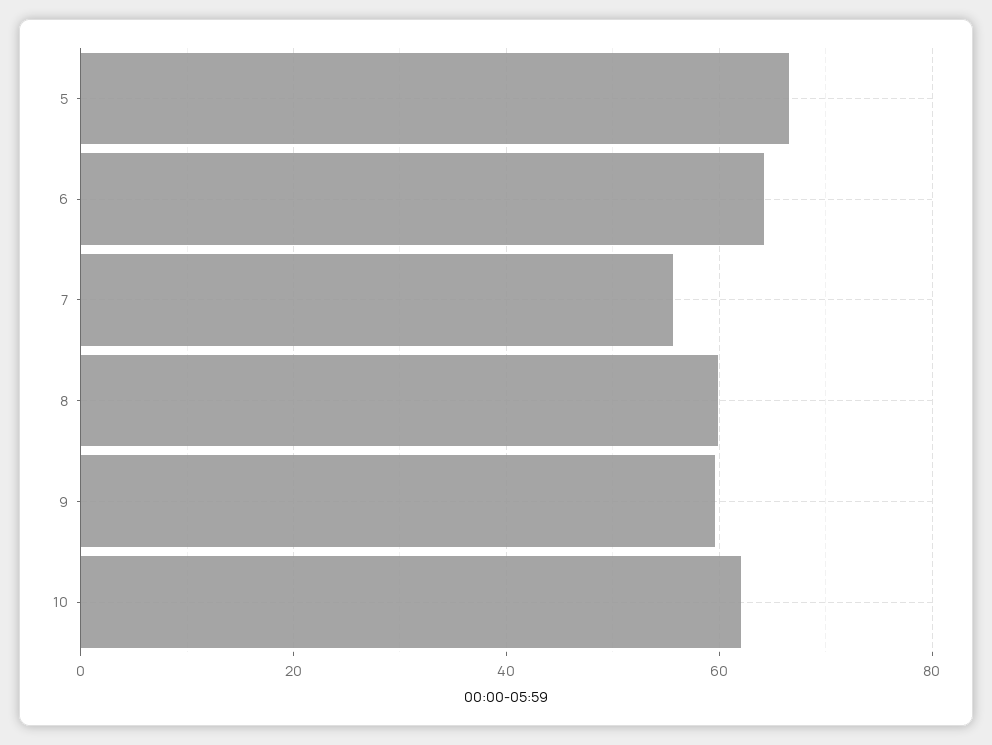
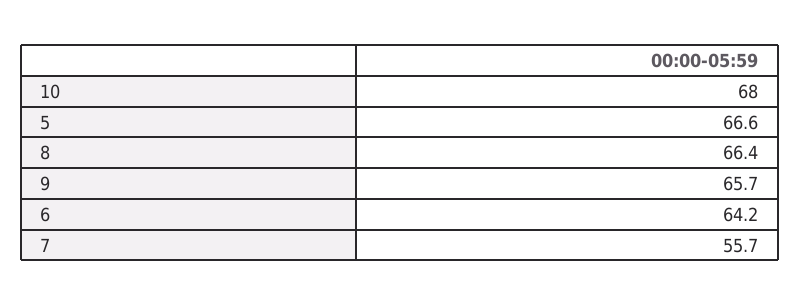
8: 60 -> 66.4
9: 60 -> 65.7
10: 62 -> 68

